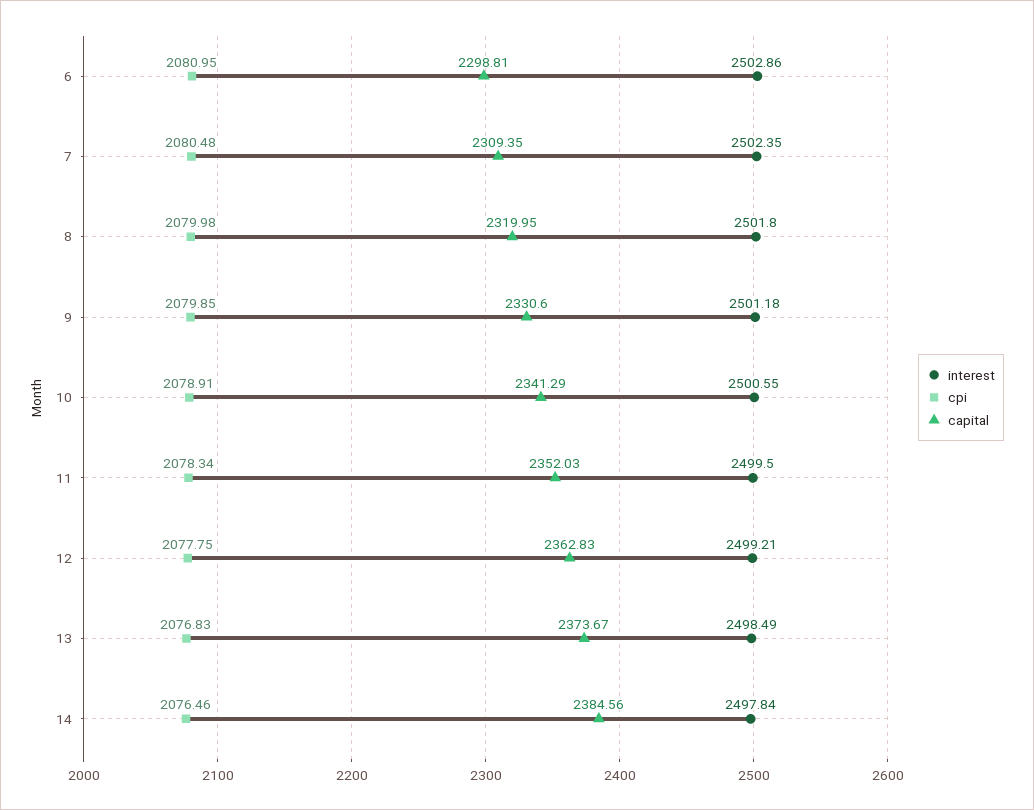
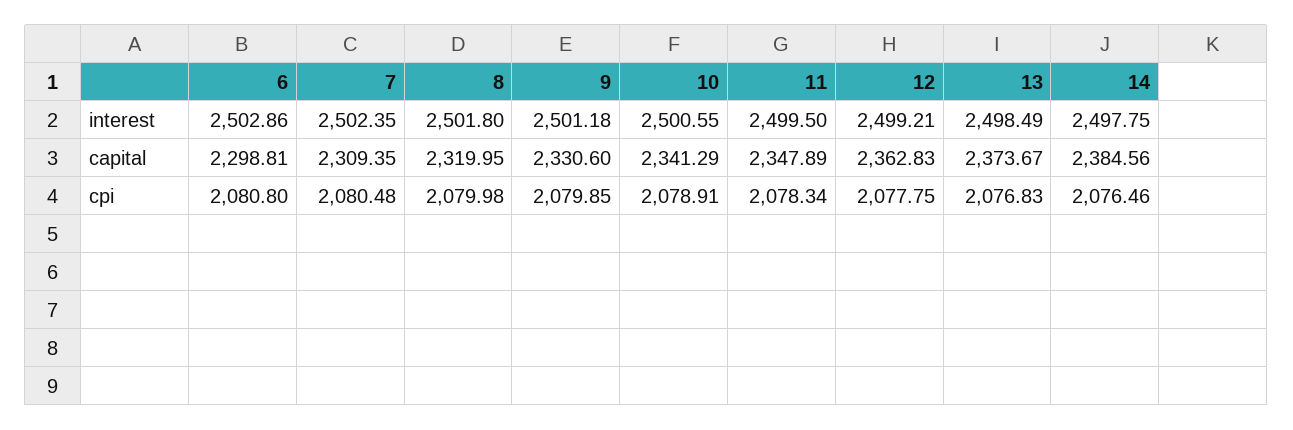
cpi, 6: 2080.95 -> 2080.8
capital, 11: 2352.03 -> 2347.89
interest, 14: 2497.84 -> 2497.75

